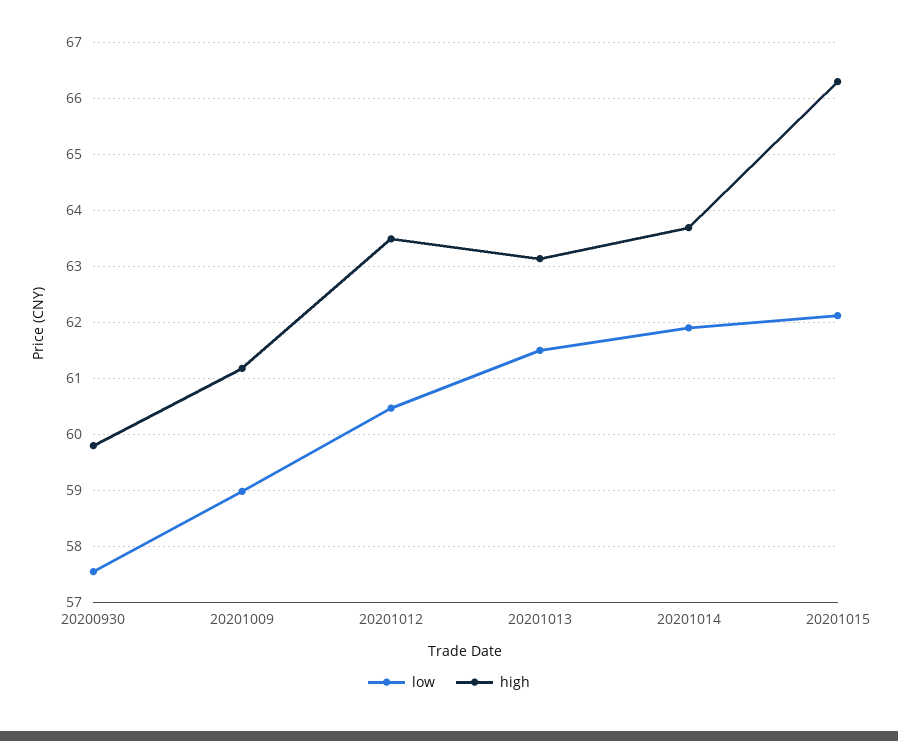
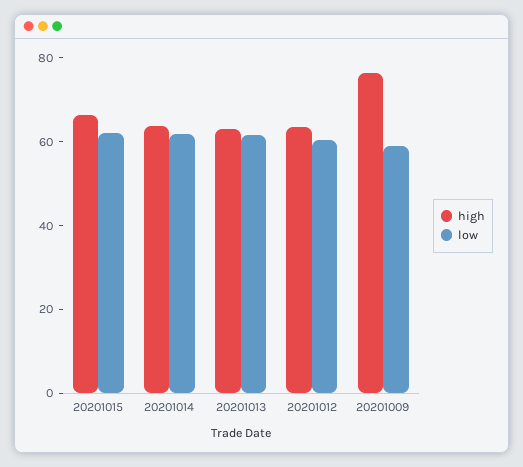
low, 20200930: 57.6 -> none
high, 20200930: 59.8 -> none
high, 20201009: 61.2 -> 75

